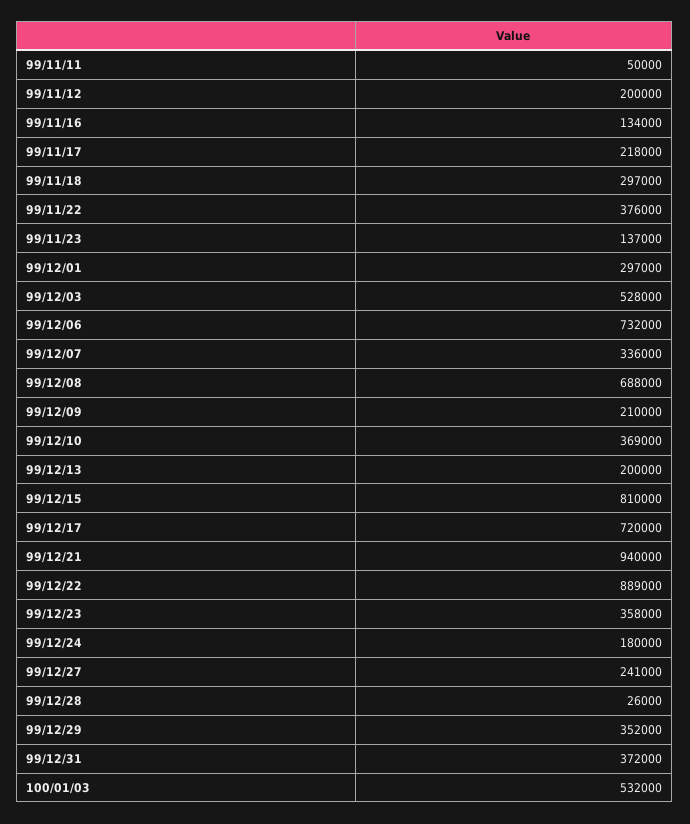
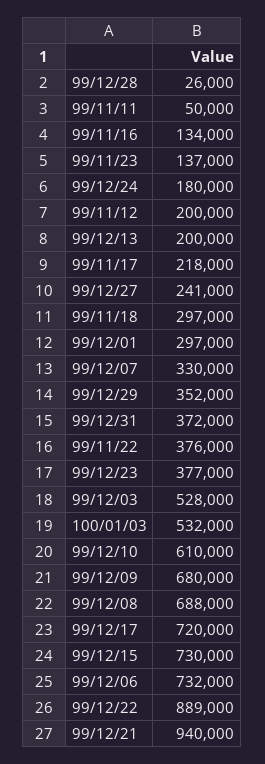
99/12/07: 336000 -> 330000
99/12/09: 210000 -> 680000
99/12/10: 369000 -> 610000
99/12/15: 810000 -> 730000
99/12/23: 358000 -> 377000

